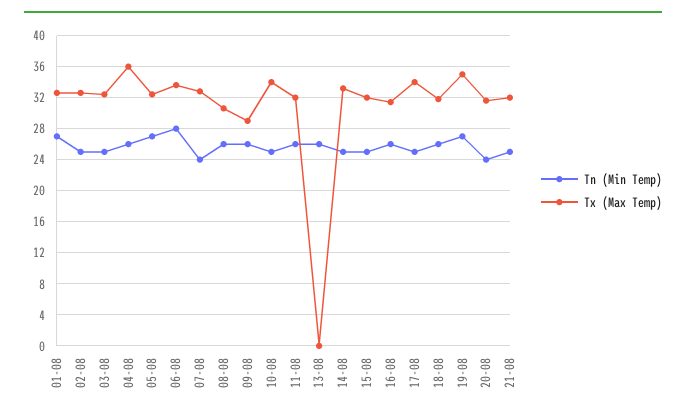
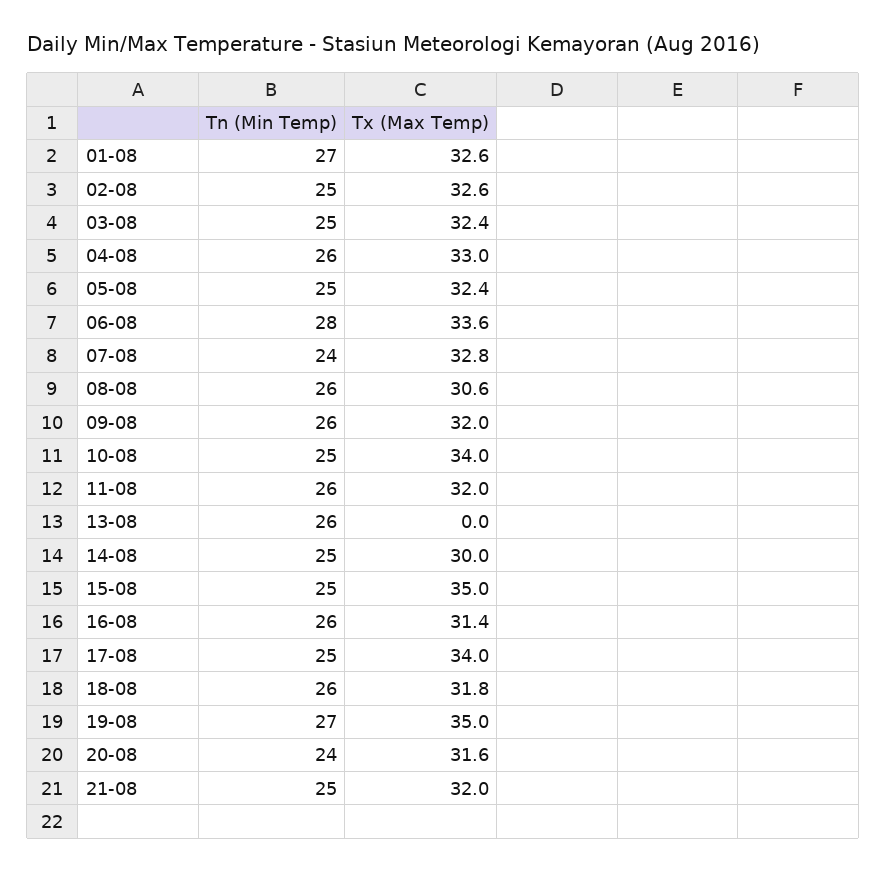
Tx (Max Temp), 04-08: 36 -> 33
Tn (Min Temp), 05-08: 27 -> 25
Tx (Max Temp), 09-08: 29 -> 32
Tx (Max Temp), 14-08: 33 -> 30
Tx (Max Temp), 15-08: 32 -> 35

